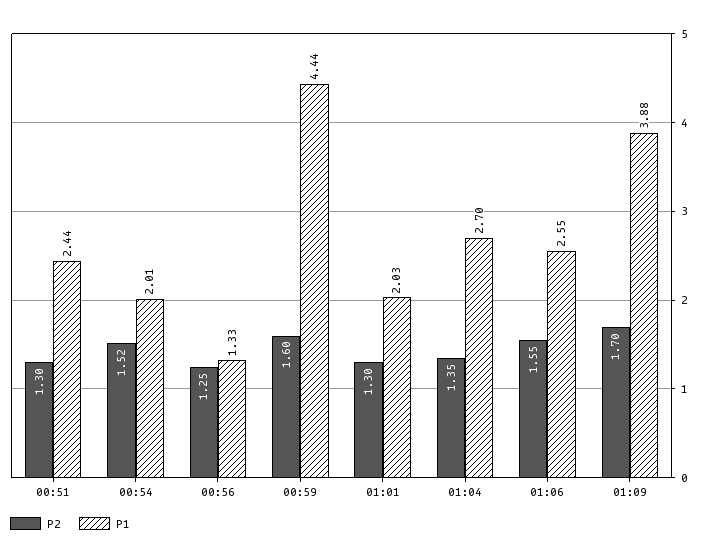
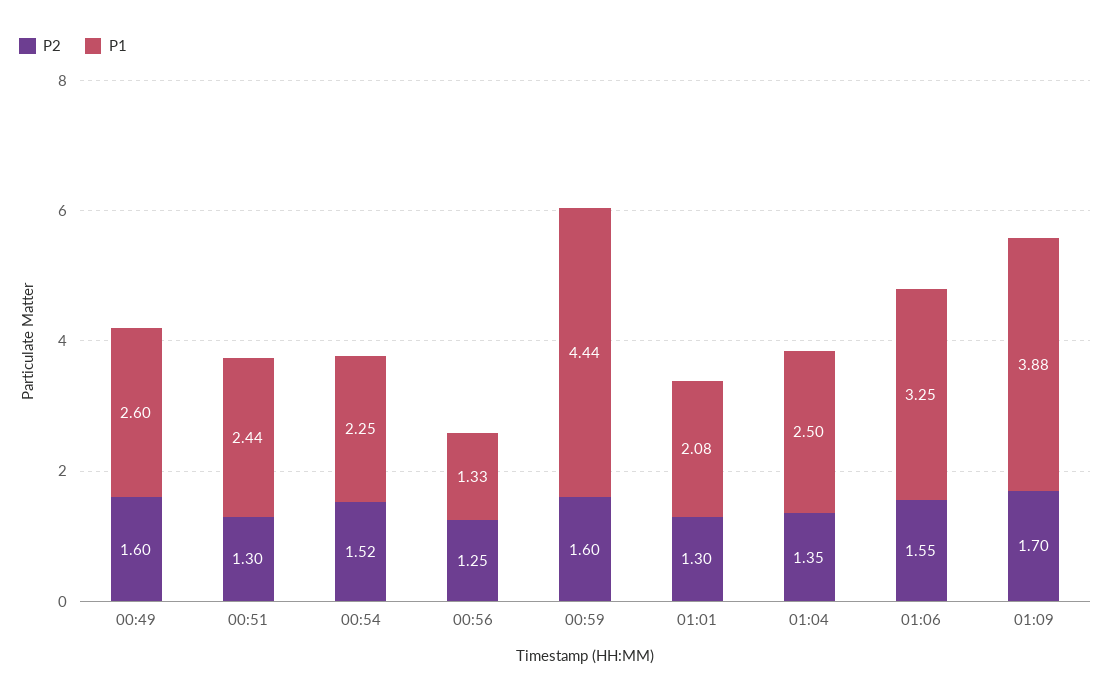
P1, 00:54: 2.01 -> 2.25
P1, 01:01: 2.03 -> 2.08
P1, 01:04: 2.7 -> 2.5
P1, 01:06: 2.55 -> 3.25
P2, 00:49: none -> 1.6
P1, 00:49: none -> 2.6

